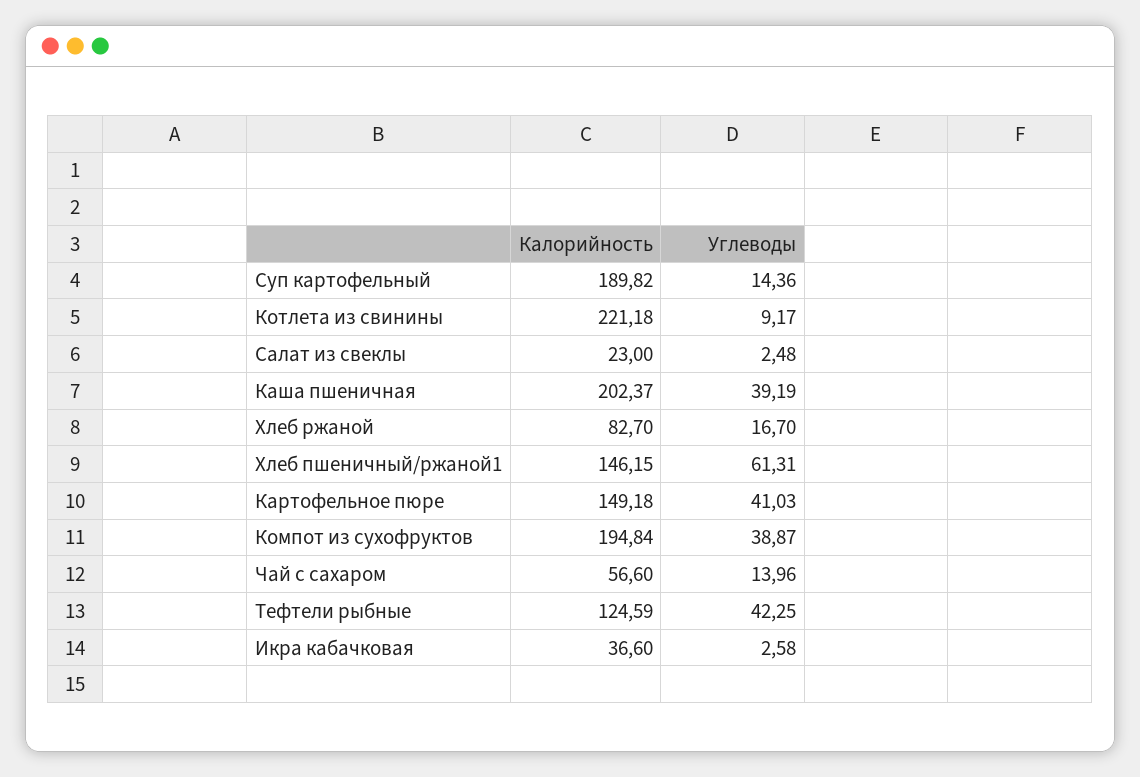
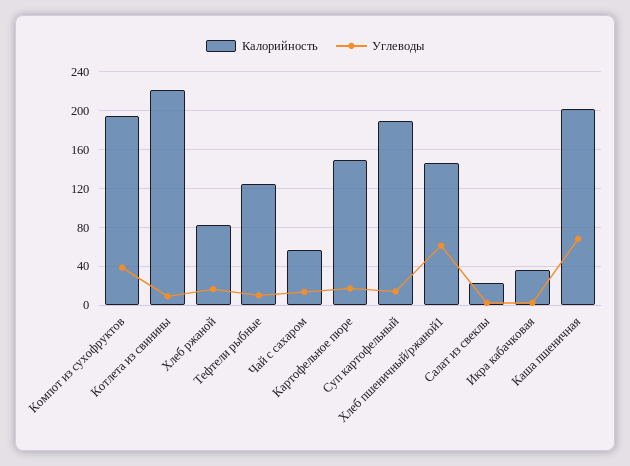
Углеводы, Каша пшеничная: 39.19 -> 70
Углеводы, Картофельное пюре: 41.03 -> 20
Углеводы, Тефтели рыбные: 42.25 -> 10

